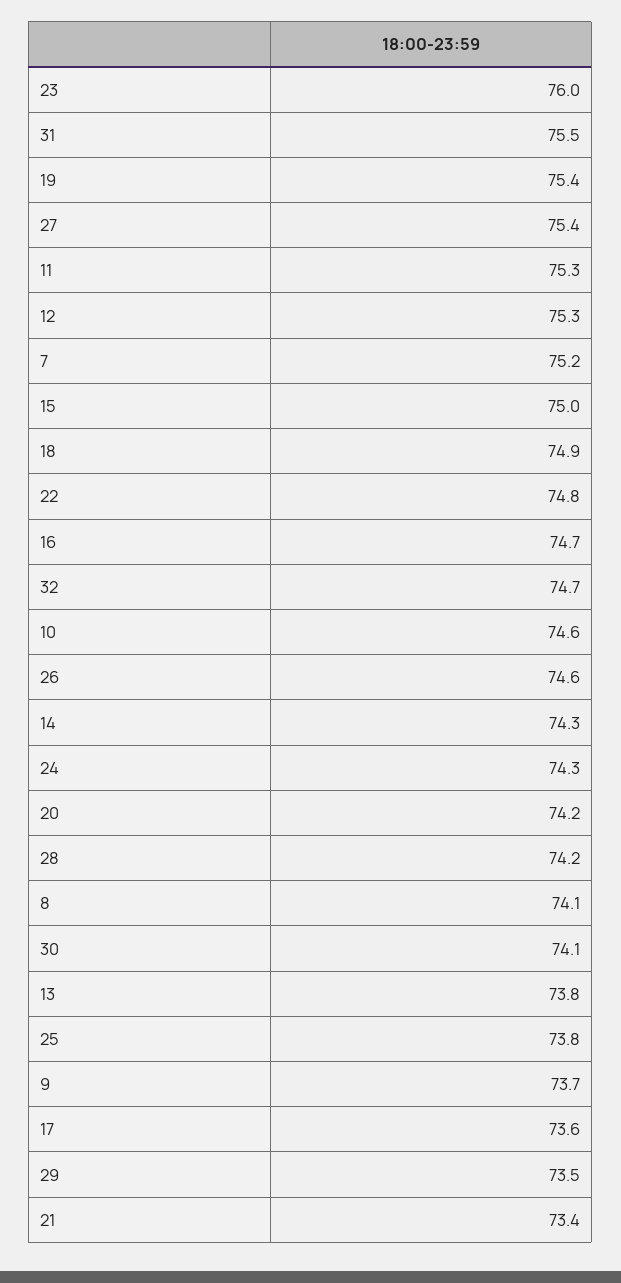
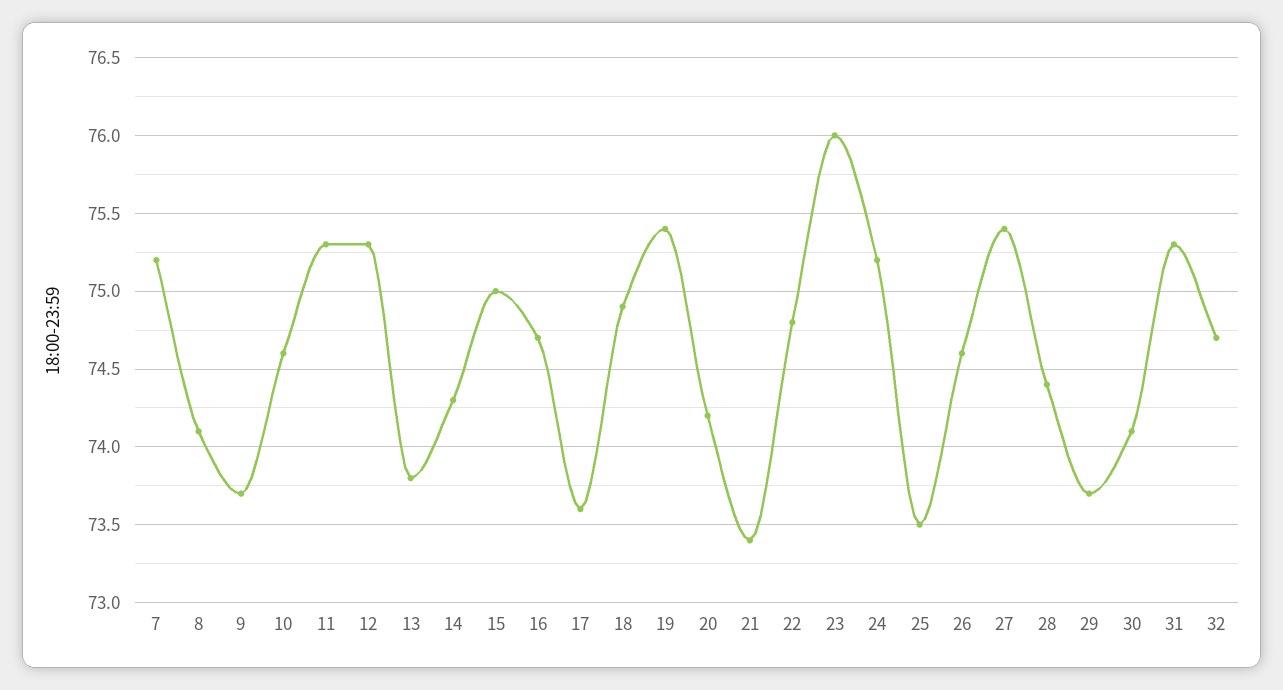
31: 75.5 -> 75.3
24: 74.3 -> 75.2
28: 74.2 -> 74.4
25: 73.8 -> 73.5
29: 73.5 -> 73.7

